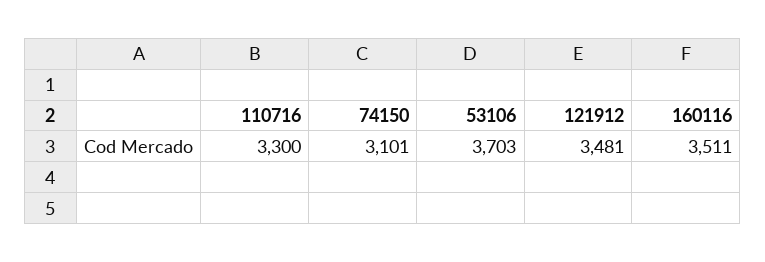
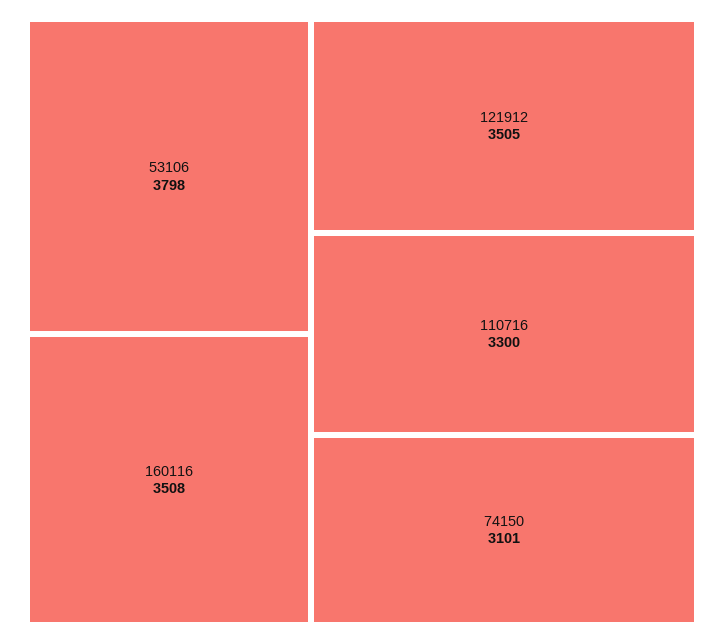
53106: 3703 -> 3798
121912: 3481 -> 3505
160116: 3511 -> 3508

